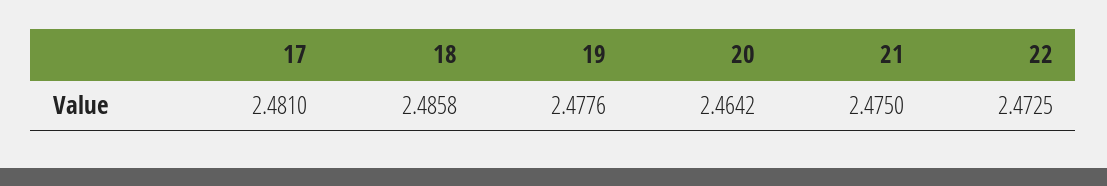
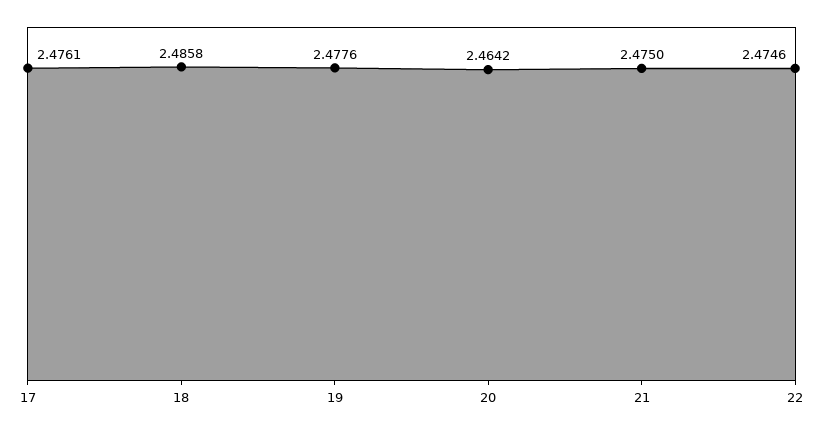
17: 2.481 -> 2.4761
22: 2.4725 -> 2.4746

